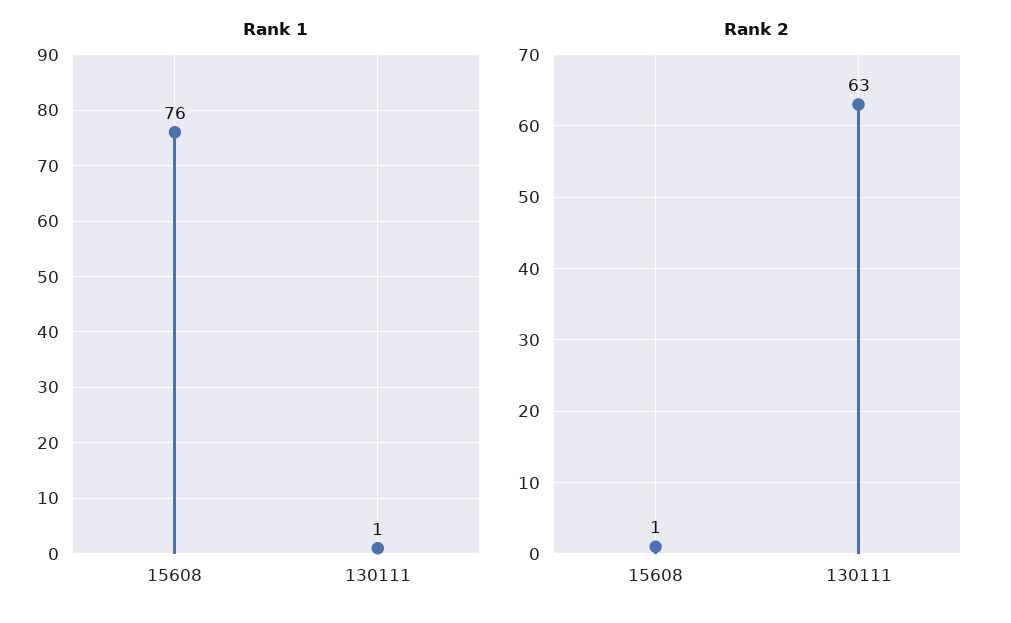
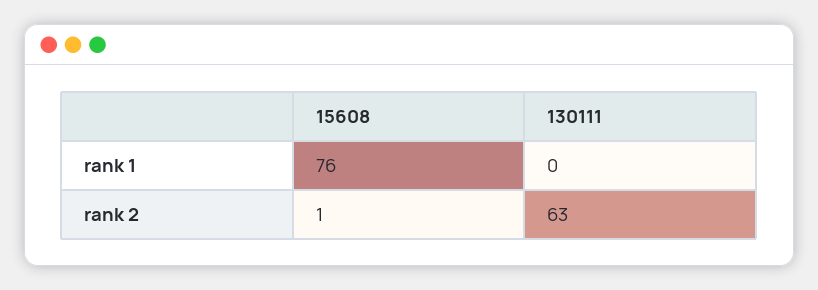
Rank 1, 130111: 1 -> 0

